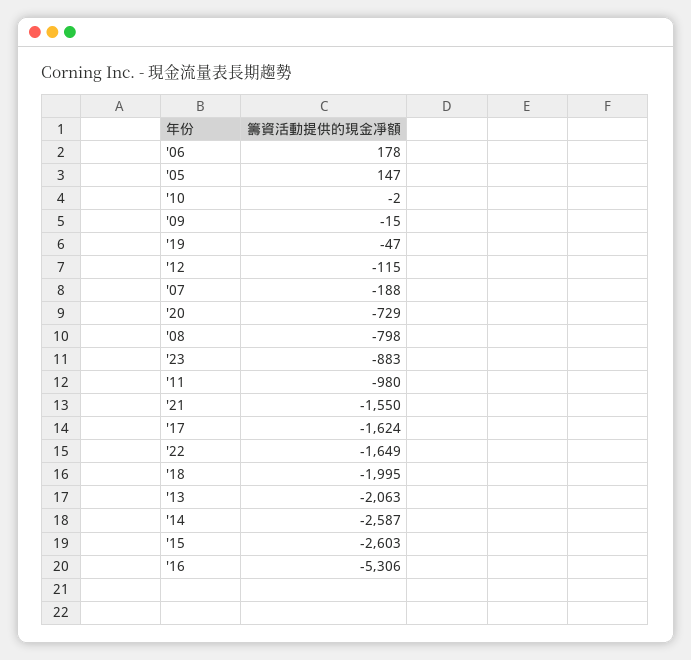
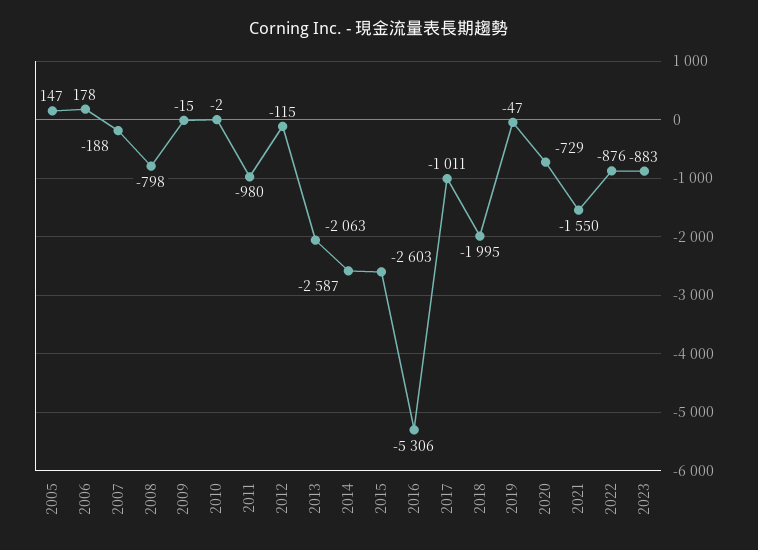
'17: -1624 -> -1011
'22: -1649 -> -876

